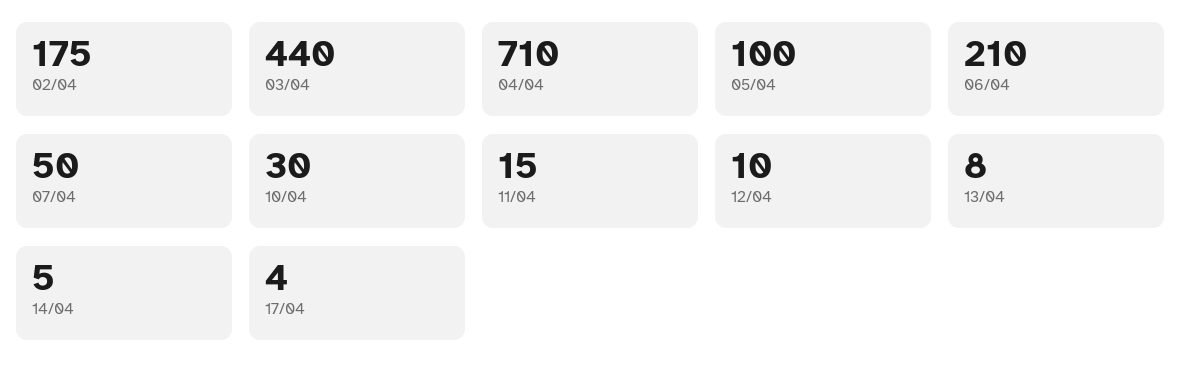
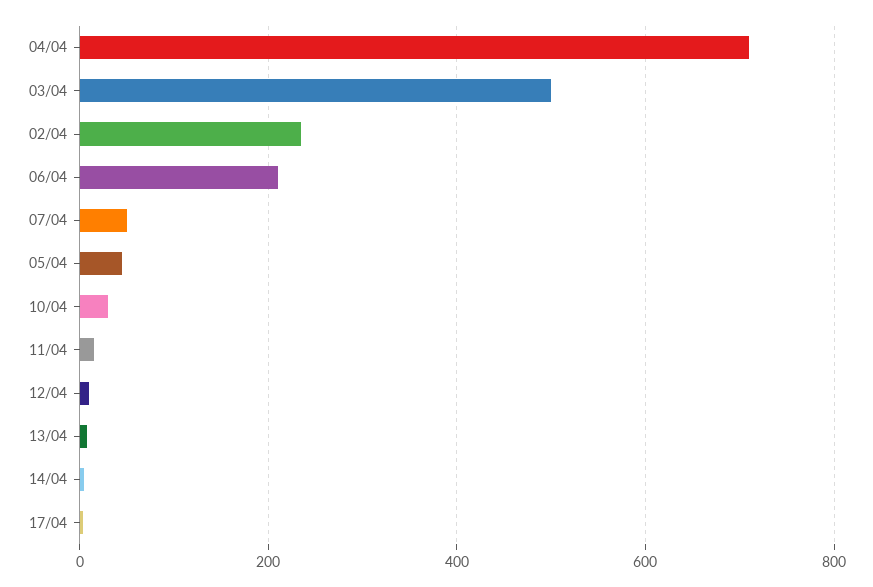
02/04: 175 -> 240
03/04: 440 -> 500
05/04: 100 -> 40

